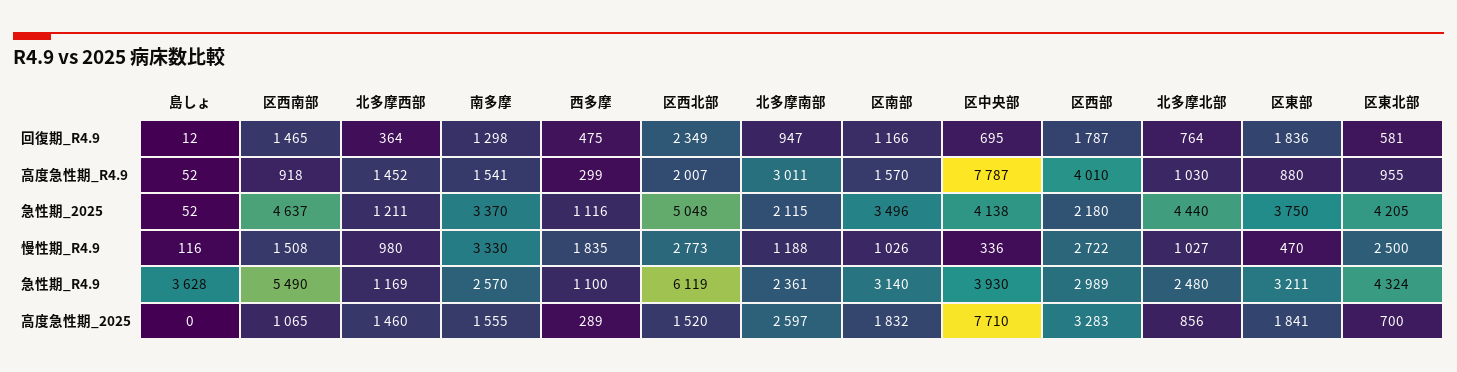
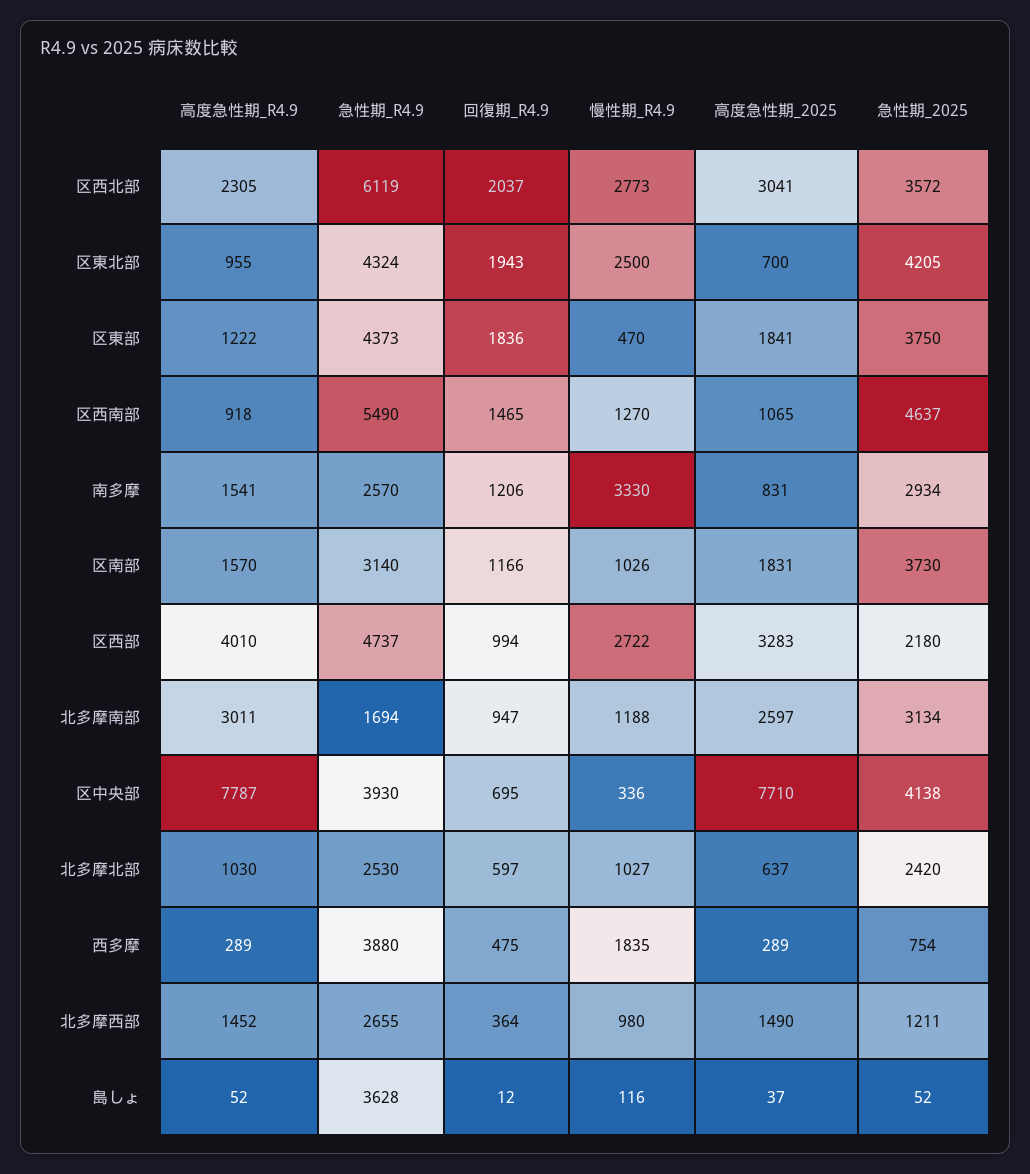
南多摩, 回復期_R4.9: 1298 -> 1206
区西北部, 回復期_R4.9: 2349 -> 2037
区西部, 回復期_R4.9: 1787 -> 994
北多摩北部, 回復期_R4.9: 764 -> 597
区東北部, 回復期_R4.9: 581 -> 1943
西多摩, 高度急性期_R4.9: 299 -> 289
区西北部, 高度急性期_R4.9: 2007 -> 2305
区東部, 高度急性期_R4.9: 880 -> 1222
南多摩, 急性期_2025: 3370 -> 2934
西多摩, 急性期_2025: 1116 -> 754
区西北部, 急性期_2025: 5048 -> 3572
北多摩南部, 急性期_2025: 2115 -> 3134
区南部, 急性期_2025: 3496 -> 3730
北多摩北部, 急性期_2025: 4440 -> 2420
区西南部, 慢性期_R4.9: 1508 -> 1270
北多摩西部, 急性期_R4.9: 1169 -> 2655
西多摩, 急性期_R4.9: 1100 -> 3880
北多摩南部, 急性期_R4.9: 2361 -> 1694
区西部, 急性期_R4.9: 2989 -> 4737
北多摩北部, 急性期_R4.9: 2480 -> 2530
区東部, 急性期_R4.9: 3211 -> 4373
島しょ, 高度急性期_2025: 0 -> 37
北多摩西部, 高度急性期_2025: 1460 -> 1490
南多摩, 高度急性期_2025: 1555 -> 831
区西北部, 高度急性期_2025: 1520 -> 3041
区南部, 高度急性期_2025: 1832 -> 1831
北多摩北部, 高度急性期_2025: 856 -> 637

